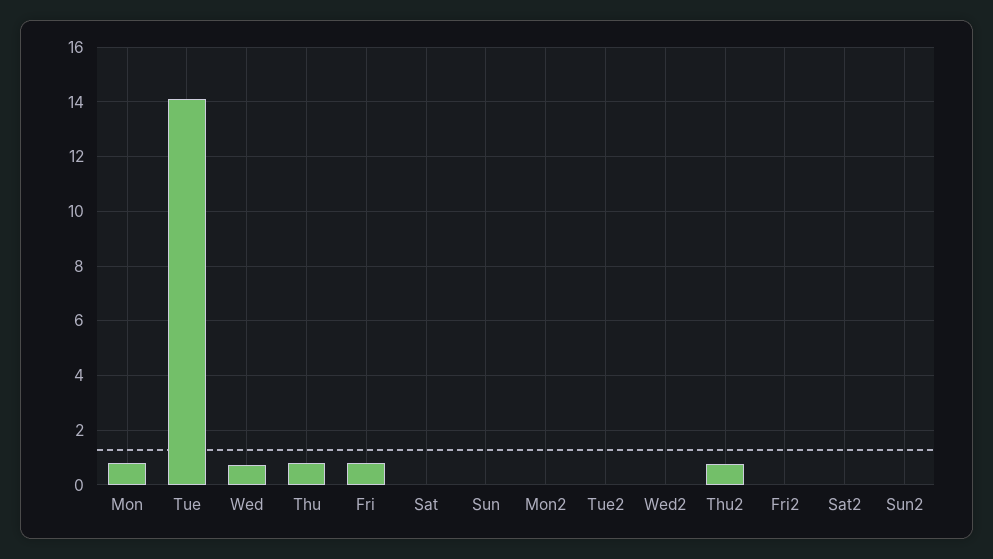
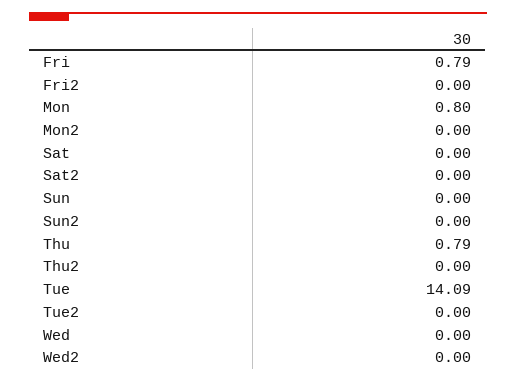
Wed: 0.75 -> 0
Thu2: 0.75 -> 0

